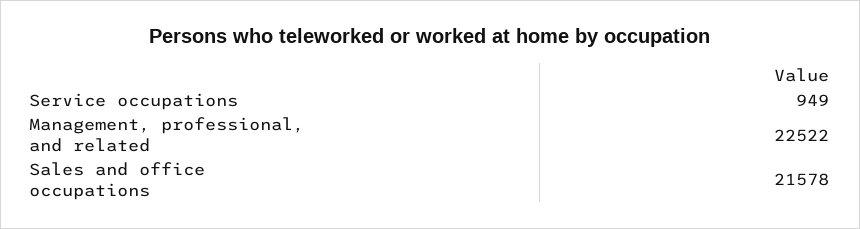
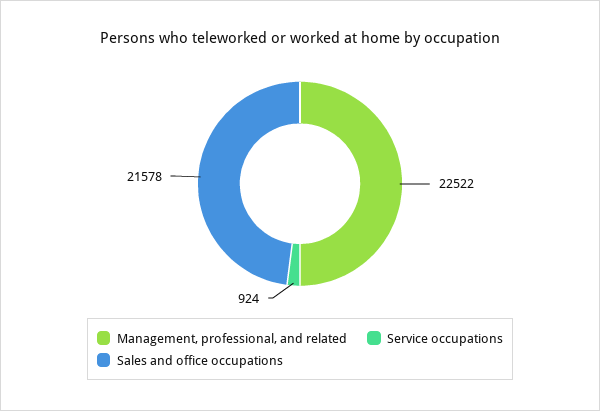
Service occupations: 949 -> 924

